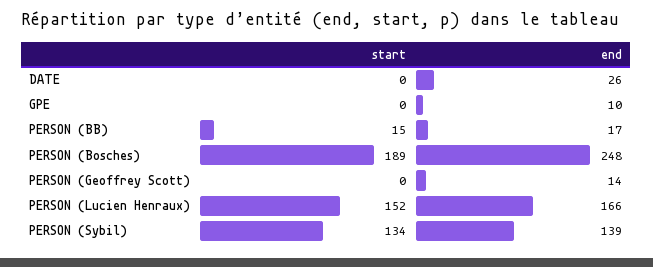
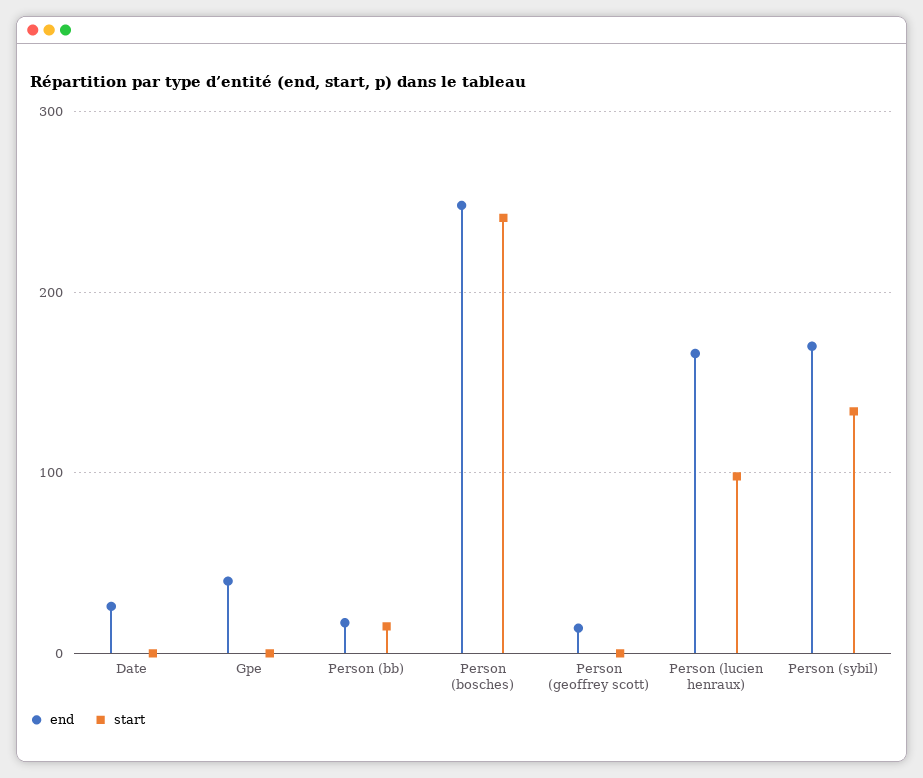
end, GPE: 10 -> 40
start, PERSON (Bosches): 189 -> 240
start, PERSON (Lucien Henraux): 152 -> 100
end, PERSON (Sybil): 139 -> 170

